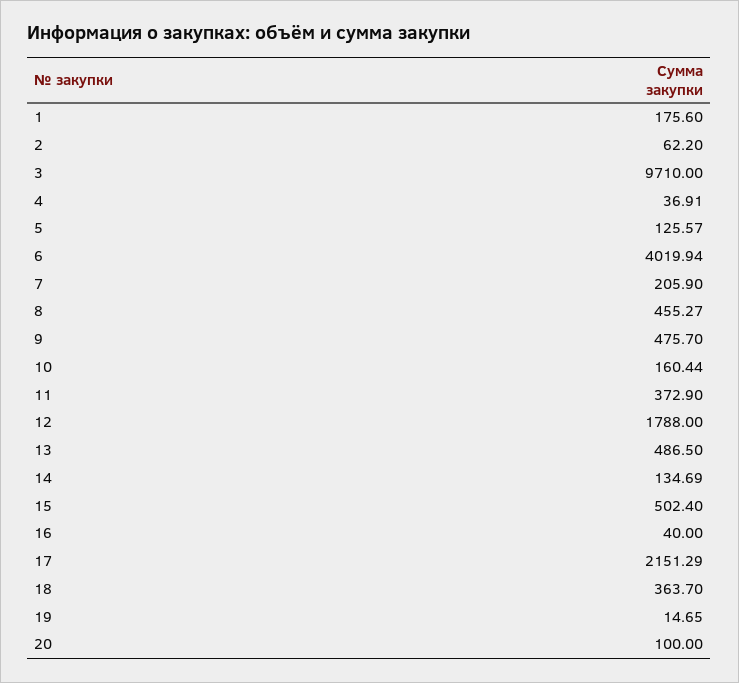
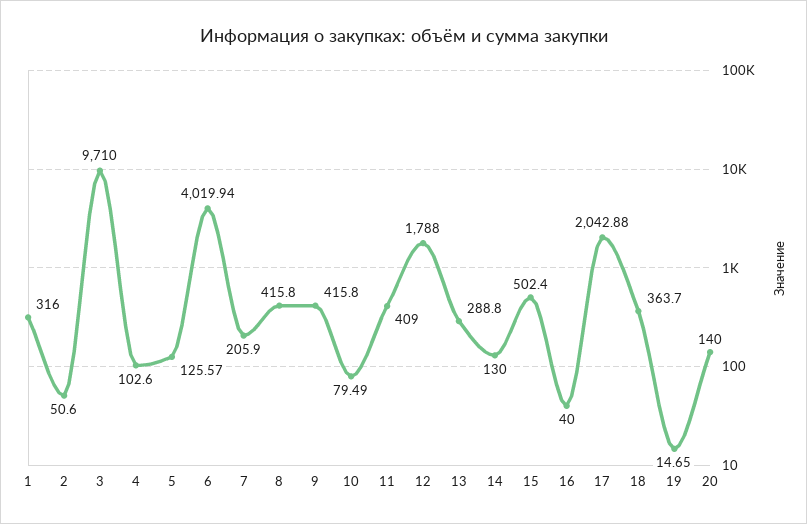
1: 175.6 -> 316
2: 62.2 -> 50.6
4: 36.91 -> 102.6
8: 455.27 -> 415.8
9: 475.7 -> 415.8
10: 160.44 -> 79.49
11: 372.9 -> 409
13: 486.5 -> 288.8
14: 134.69 -> 130
17: 2151.29 -> 2042.88
20: 100 -> 140

